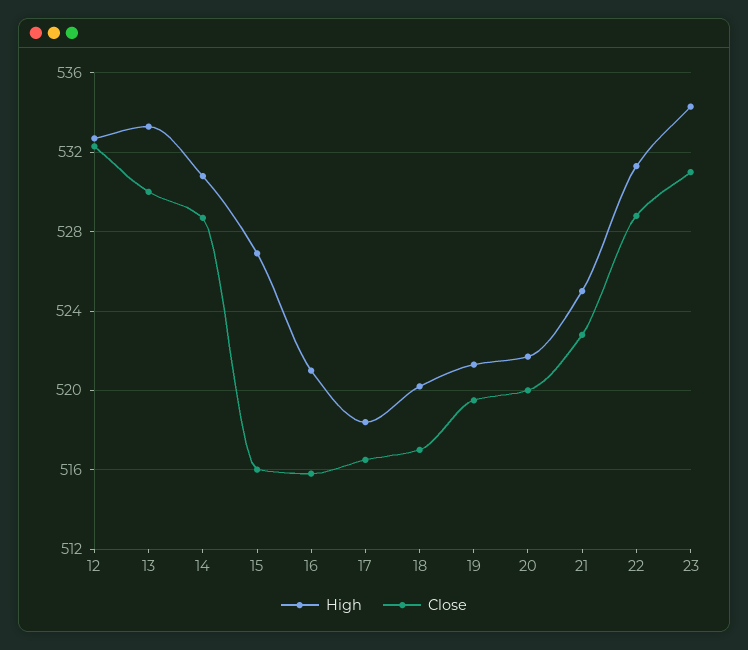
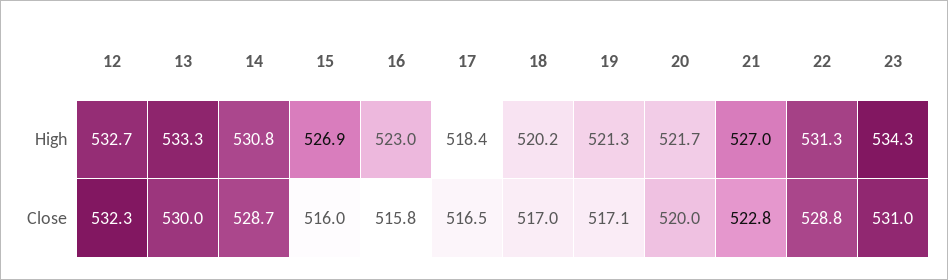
High, 16: 521 -> 523
Close, 19: 519.5 -> 517.1
High, 21: 525 -> 527

